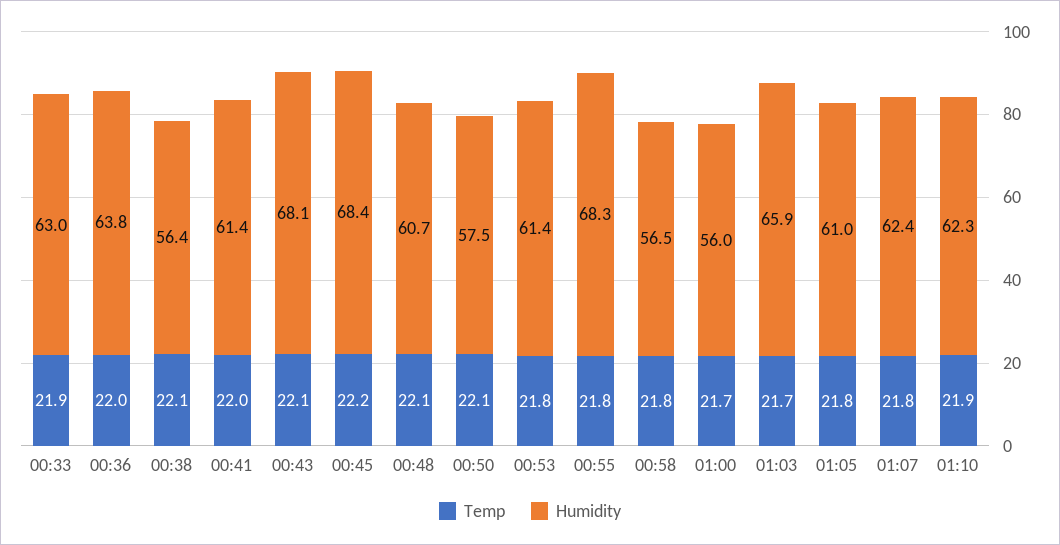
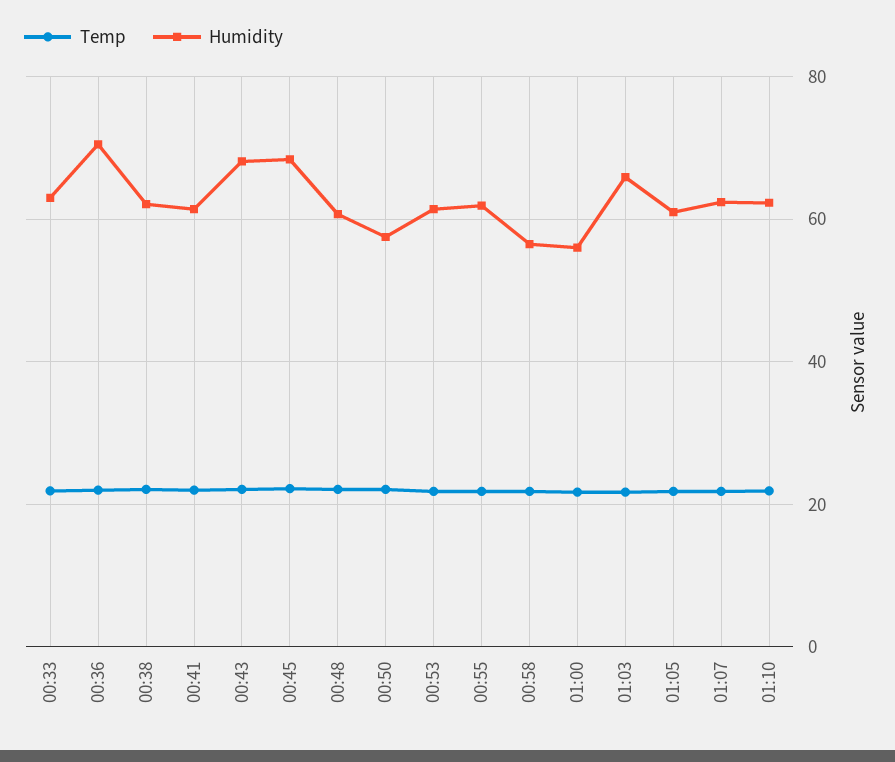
Humidity, 00:36: 63.8 -> 70
Humidity, 00:38: 56.4 -> 62
Humidity, 00:55: 68.3 -> 62

